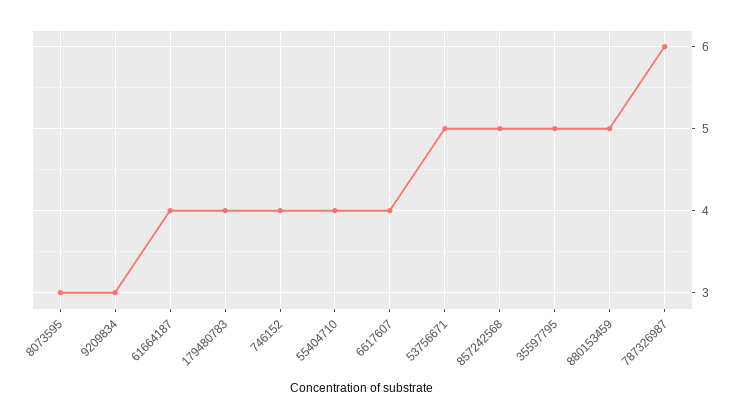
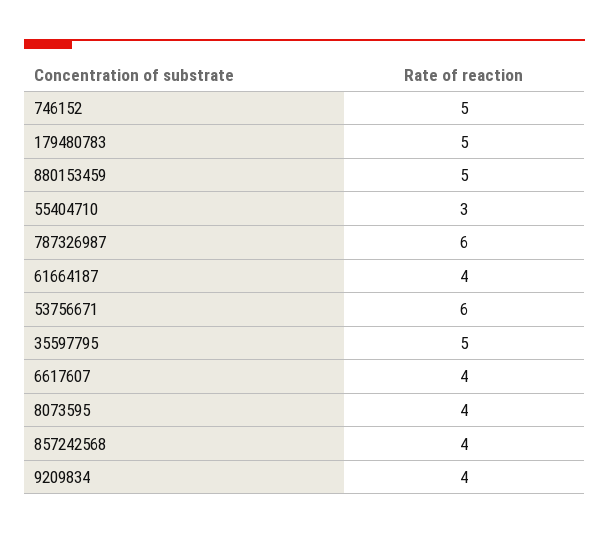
8073595: 3 -> 4
9209834: 3 -> 4
179480783: 4 -> 5
746152: 4 -> 5
55404710: 4 -> 3
53756671: 5 -> 6
857242568: 5 -> 4

